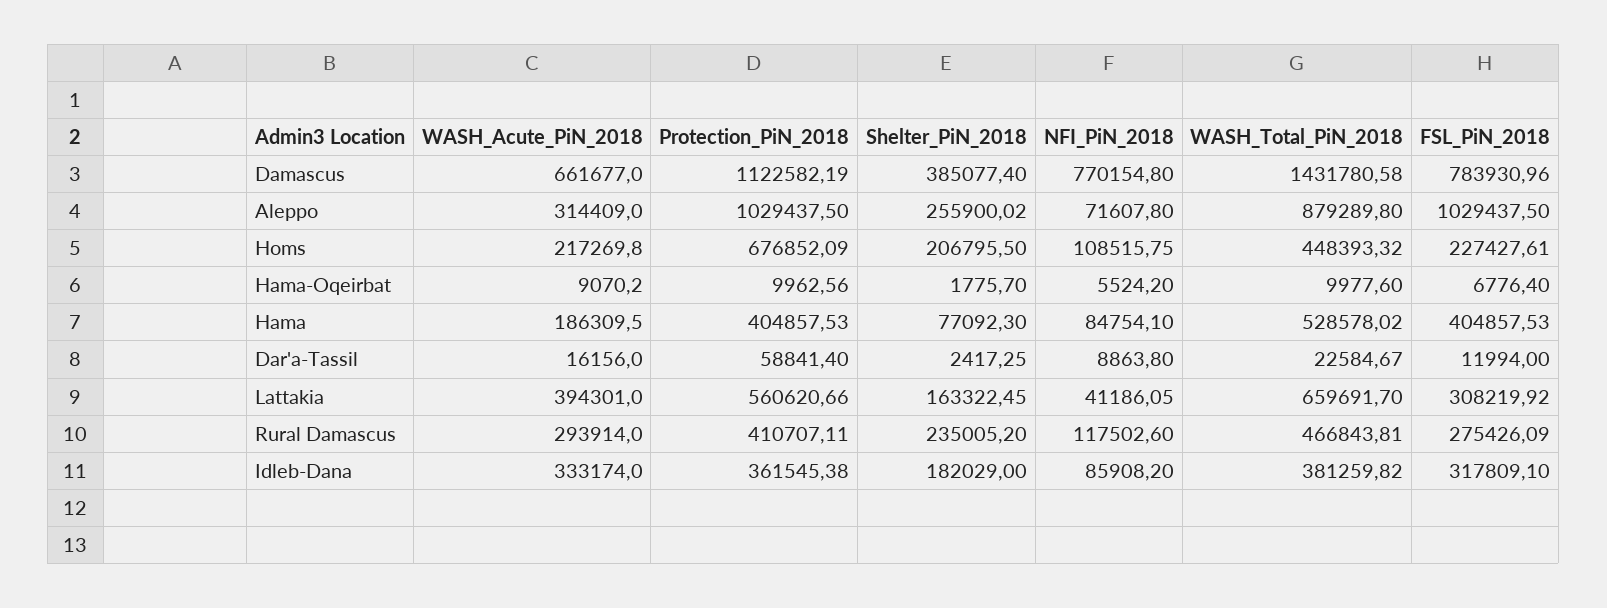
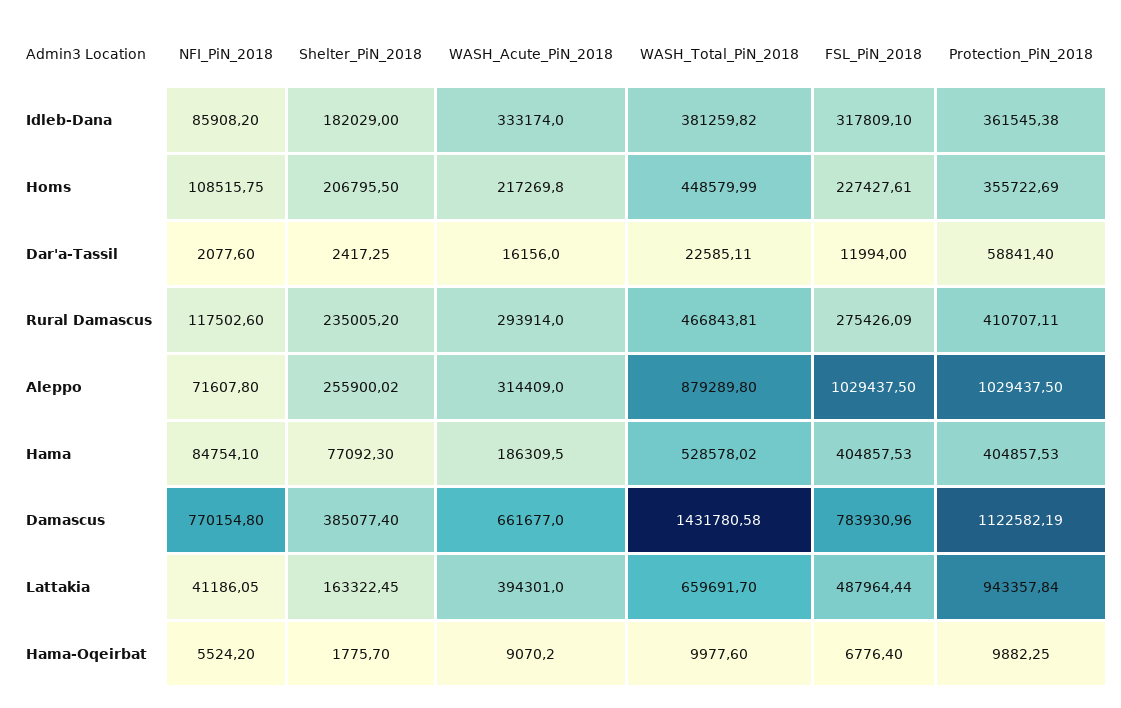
Protection_PiN_2018, Homs: 676852.09 -> 355722.69
WASH_Total_PiN_2018, Homs: 448393.32 -> 448579.99
Protection_PiN_2018, Hama-Oqeirbat: 9962.56 -> 9882.25
NFI_PiN_2018, Dar'a-Tassil: 8863.8 -> 2077.6
WASH_Total_PiN_2018, Dar'a-Tassil: 22584.67 -> 22585.11
Protection_PiN_2018, Lattakia: 560620.66 -> 943357.84
FSL_PiN_2018, Lattakia: 308219.92 -> 487964.44

